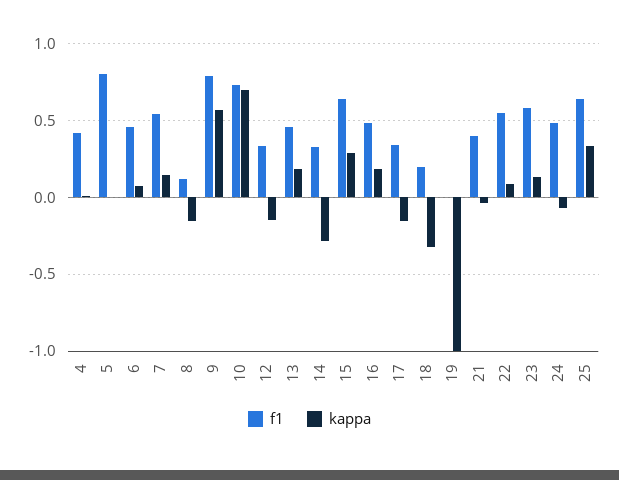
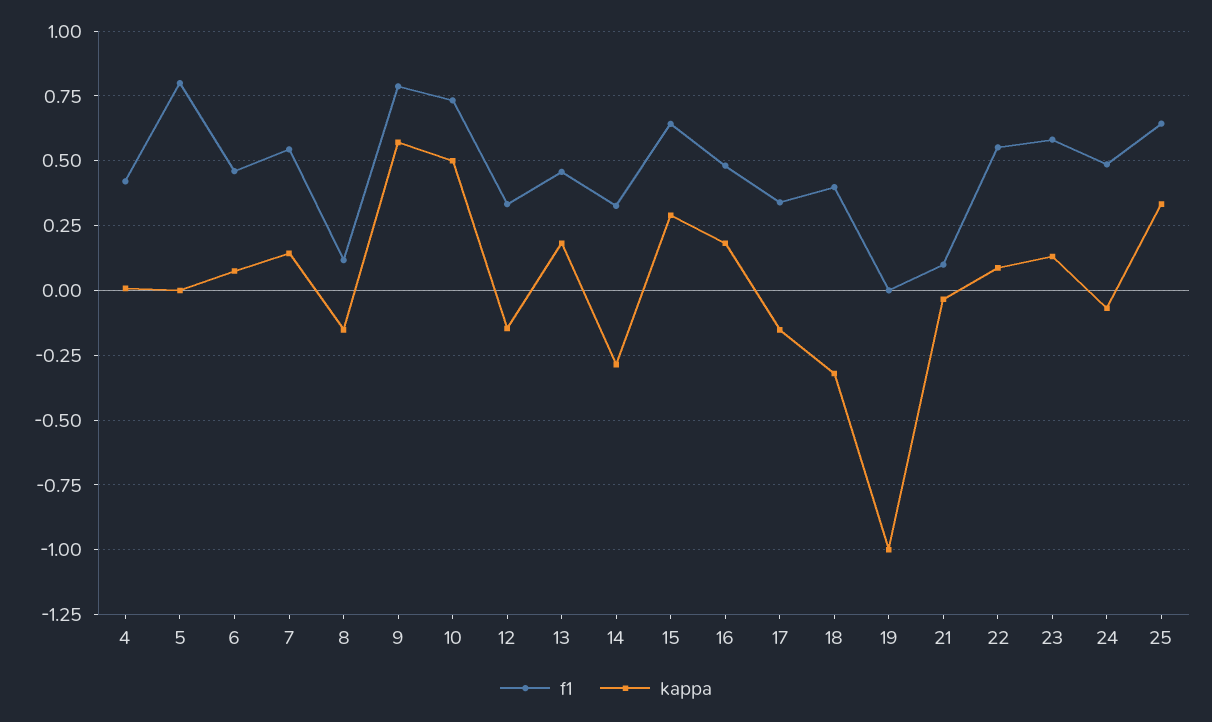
kappa, 10: 0.7 -> 0.5
f1, 18: 0.2 -> 0.4
f1, 21: 0.4 -> 0.1

